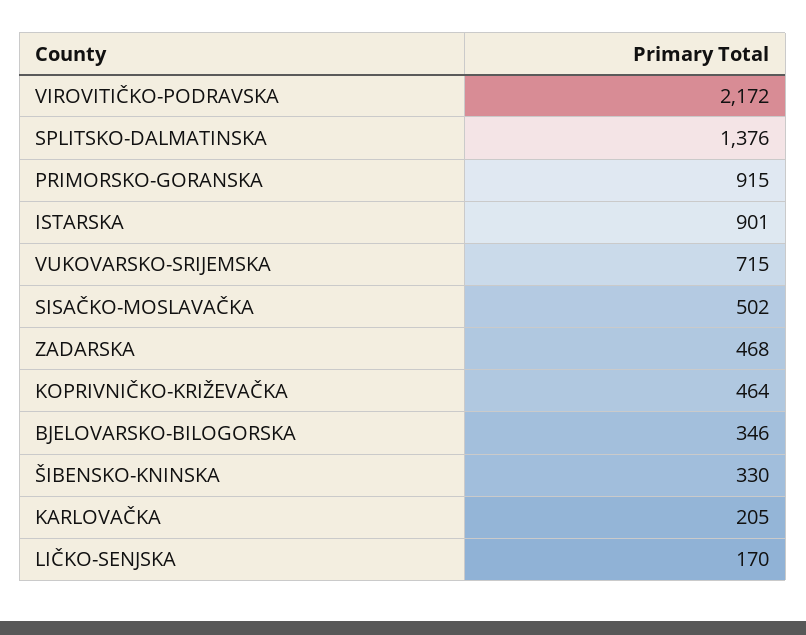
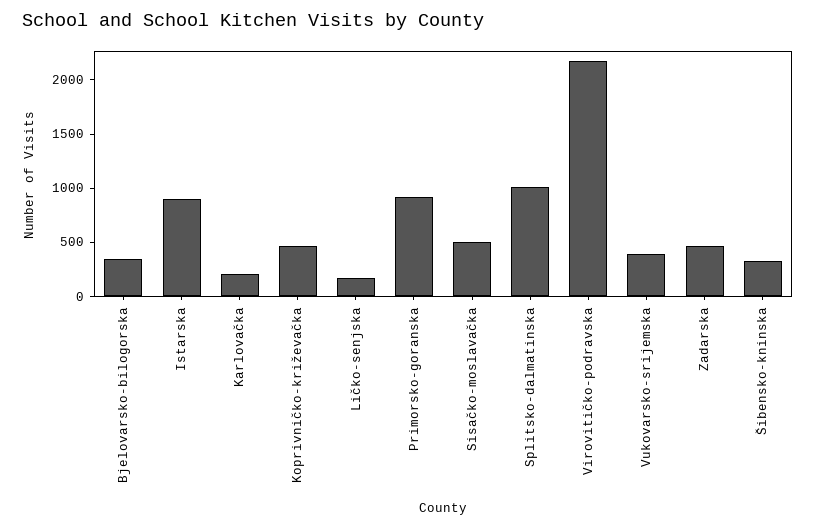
SPLITSKO-DALMATINSKA: 1376 -> 1000
VUKOVARSKO-SRIJEMSKA: 715 -> 400

